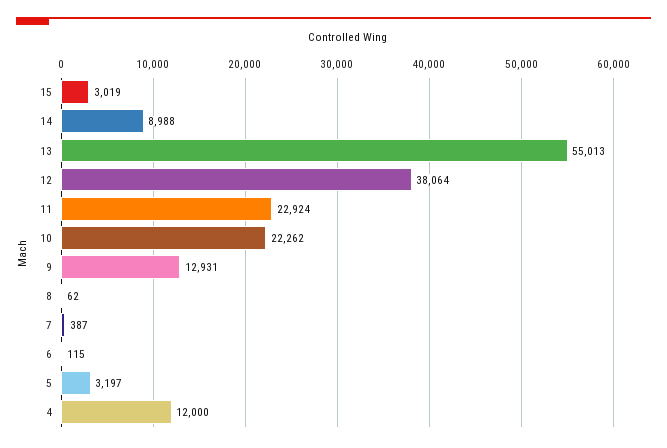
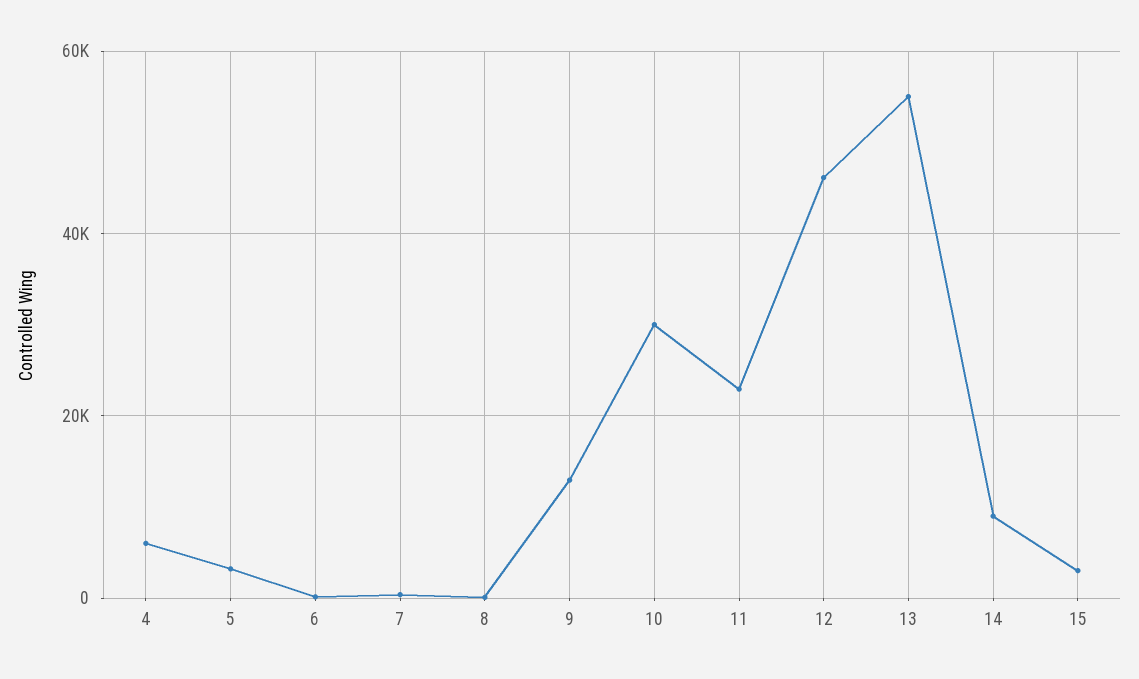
12: 38064 -> 46000
10: 22262 -> 30000
4: 12000 -> 6000

